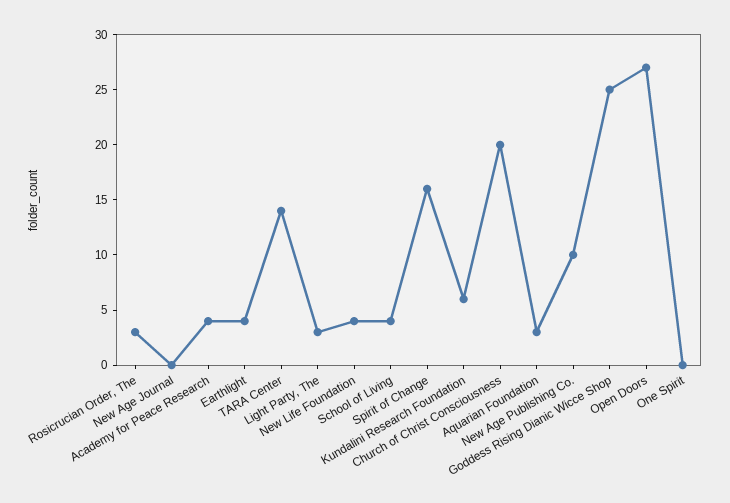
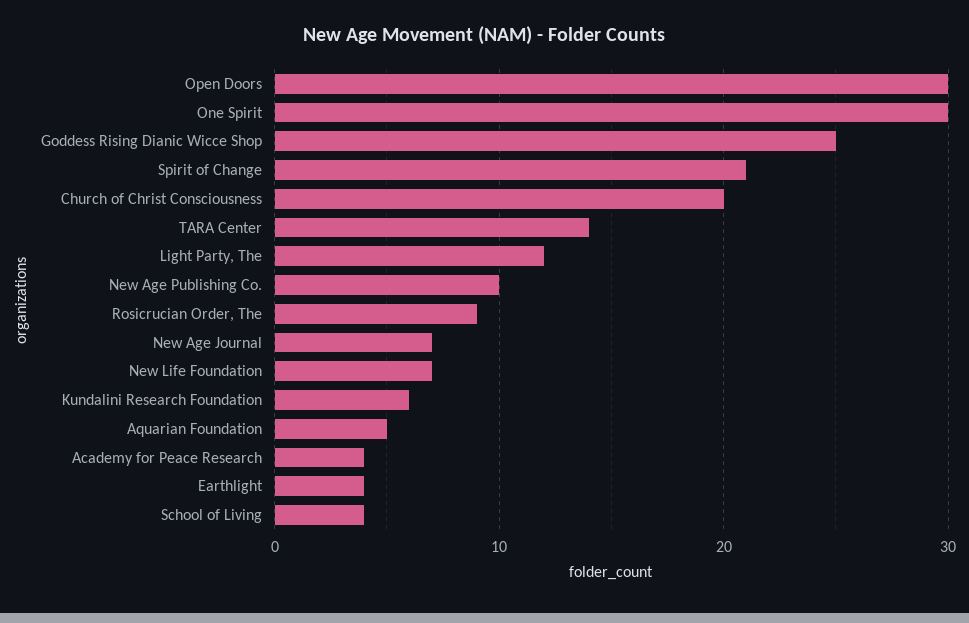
Rosicrucian Order, The: 3 -> 9
New Age Journal: 0 -> 7
Light Party, The: 3 -> 12
New Life Foundation: 4 -> 7
Spirit of Change: 16 -> 21
Aquarian Foundation: 3 -> 5
Open Doors: 27 -> 30
One Spirit: 0 -> 30

